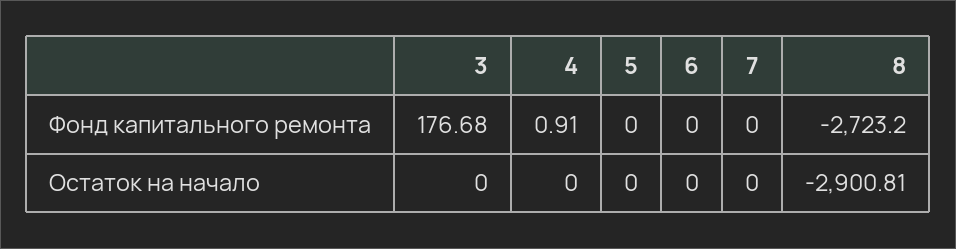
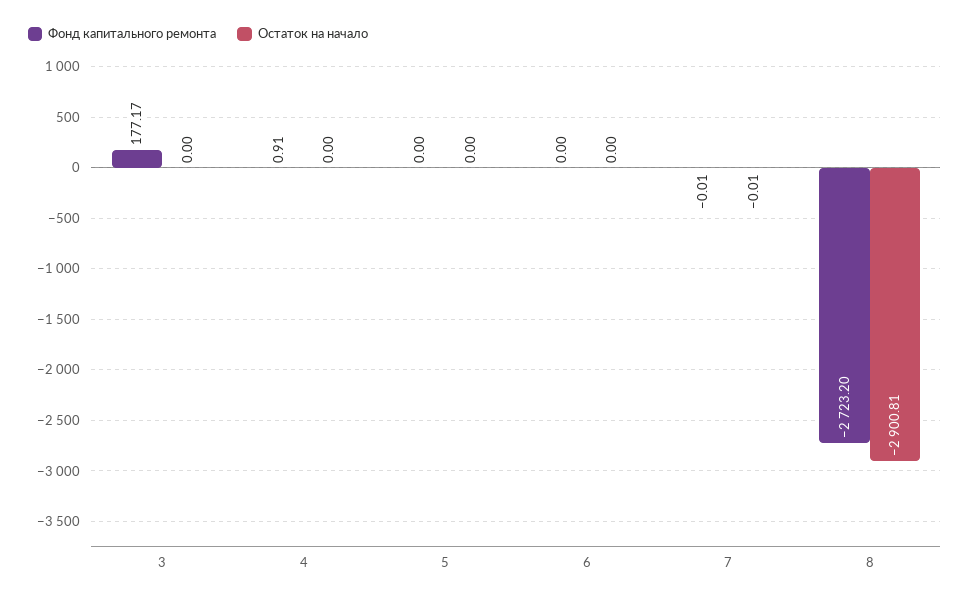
Фонд капитального ремонта, 3: 176.68 -> 177.17
Фонд капитального ремонта, 7: 0 -> -0.01
Остаток на начало, 7: 0 -> -0.01

